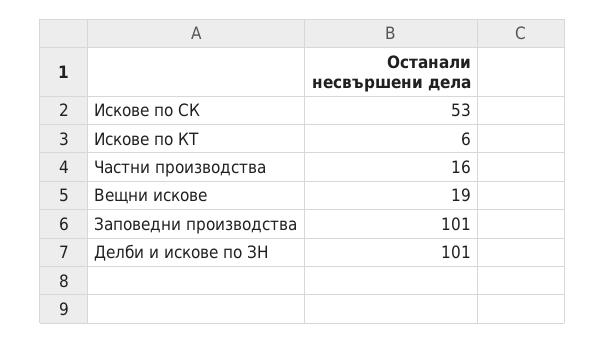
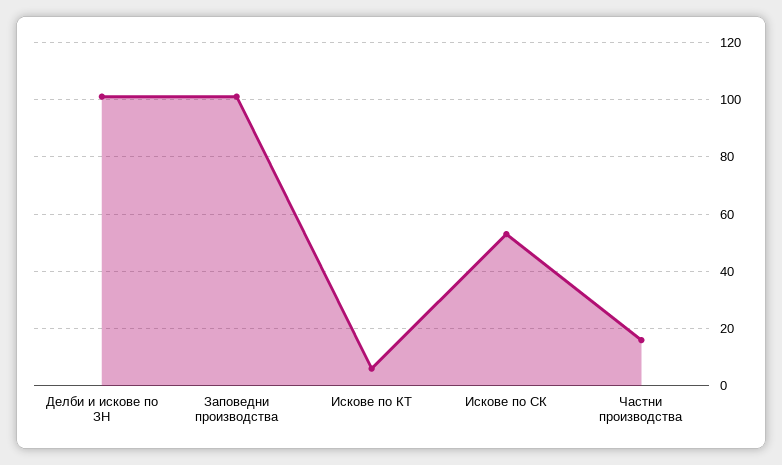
Вещни искове: 19 -> none

